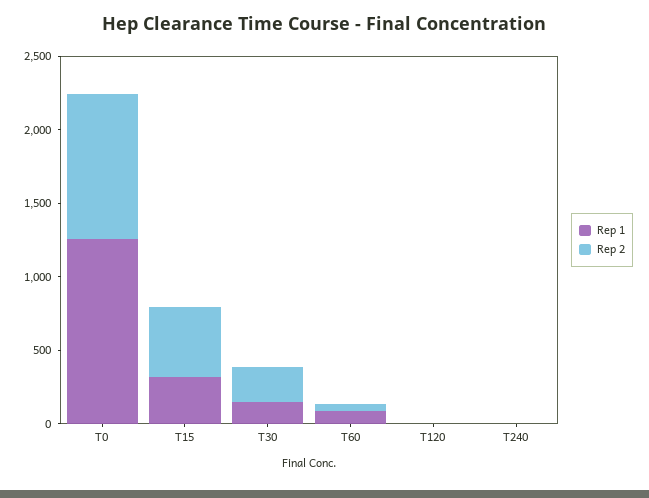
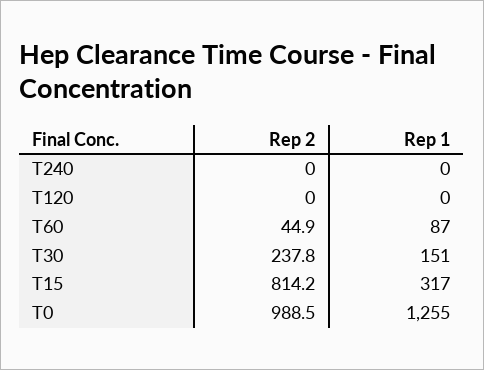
Rep 2, T15: 500 -> 814.2

